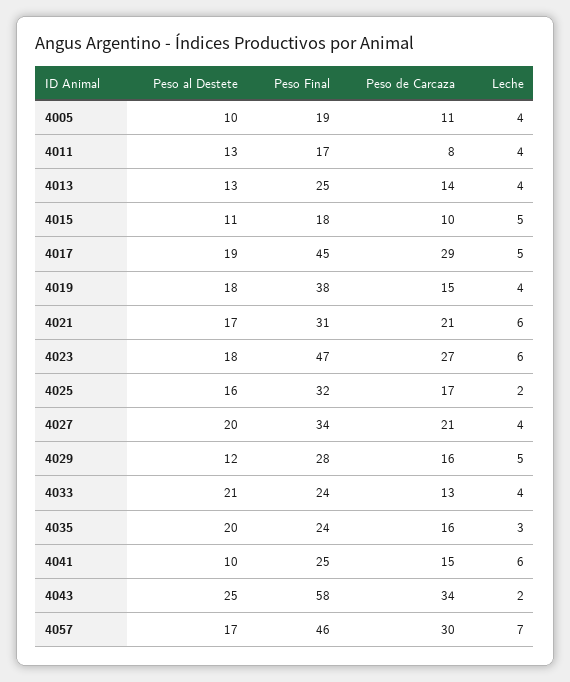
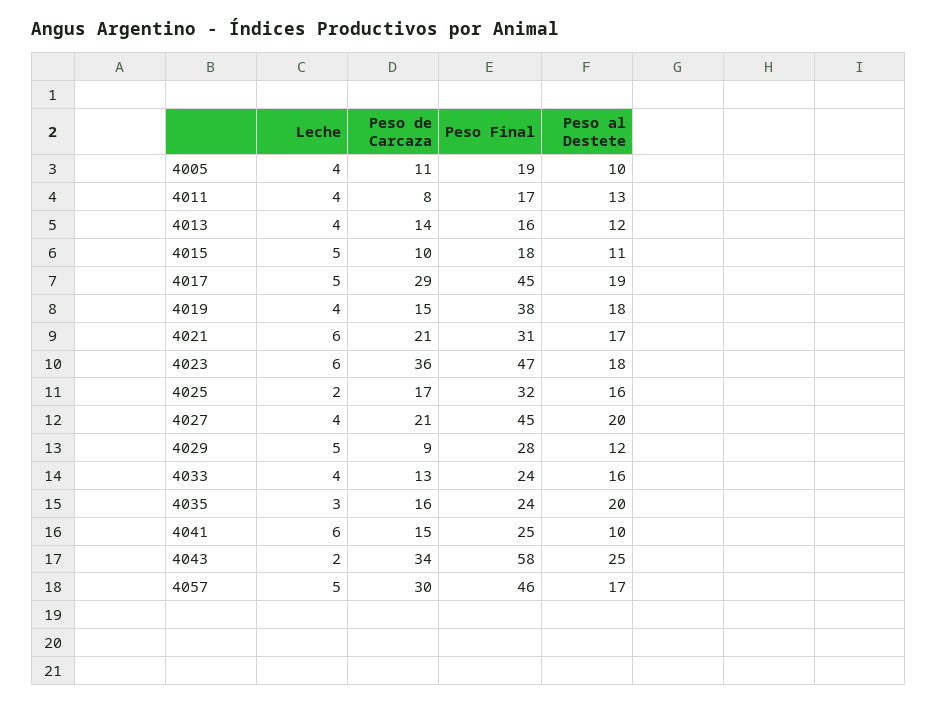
Peso al Destete, 4013: 13 -> 12
Peso Final, 4013: 25 -> 16
Peso de Carcaza, 4023: 27 -> 36
Peso Final, 4027: 34 -> 45
Peso de Carcaza, 4029: 16 -> 9
Peso al Destete, 4033: 21 -> 16
Leche, 4057: 7 -> 5

